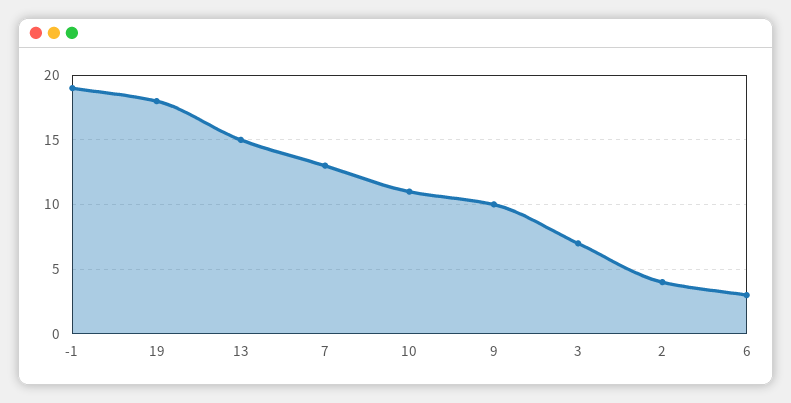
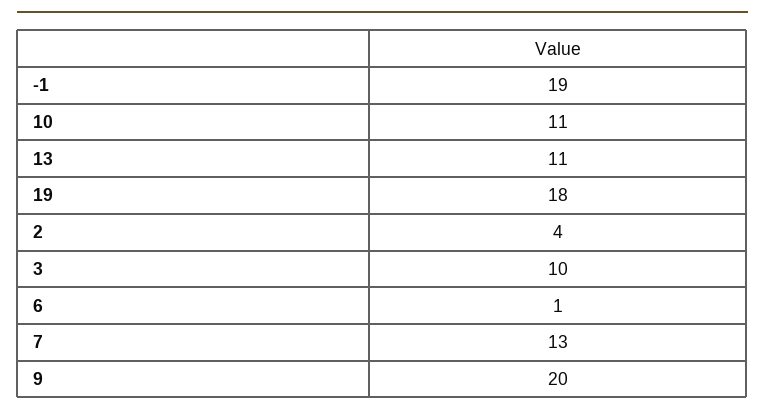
13: 15 -> 11
9: 10 -> 20
3: 7 -> 10
6: 3 -> 1

